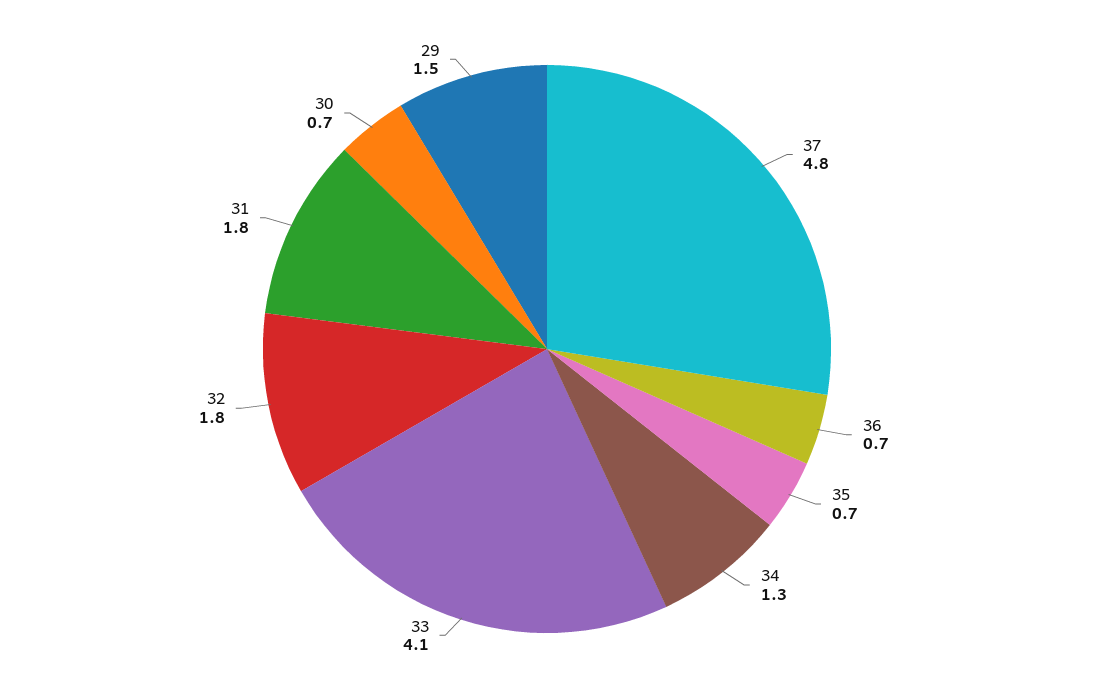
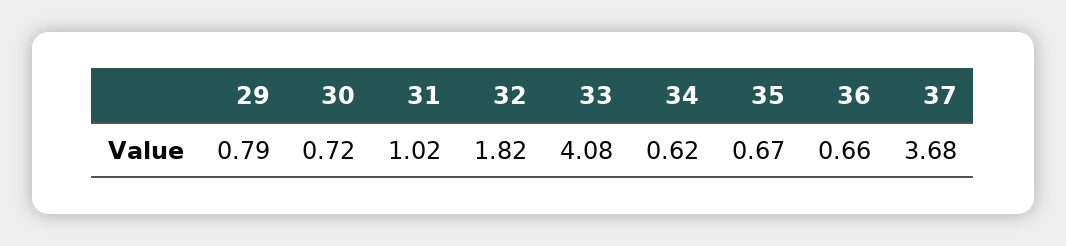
37: 4.8 -> 3.68
34: 1.3 -> 0.62
31: 1.8 -> 1.02
29: 1.5 -> 0.79

